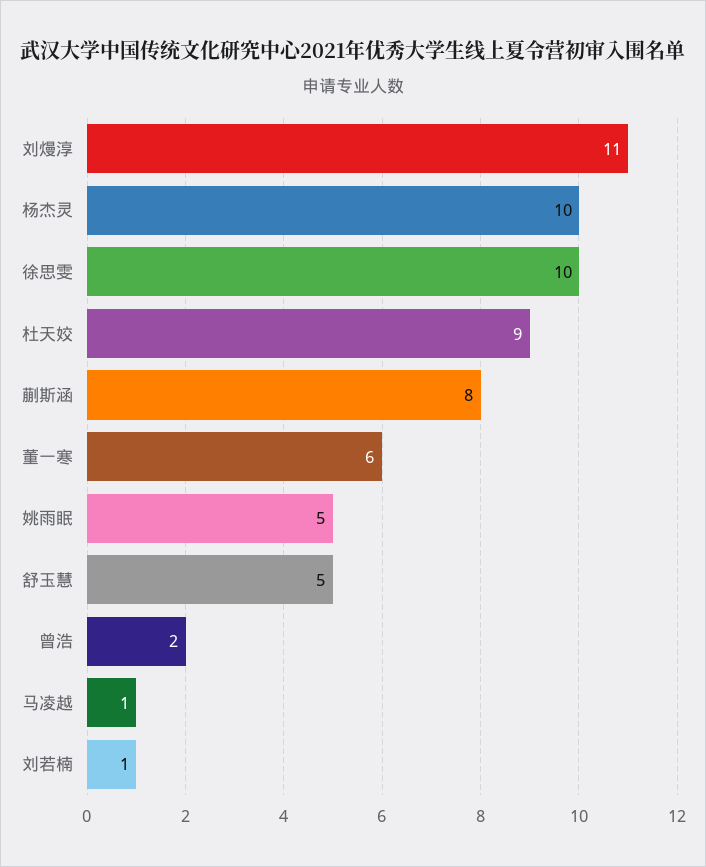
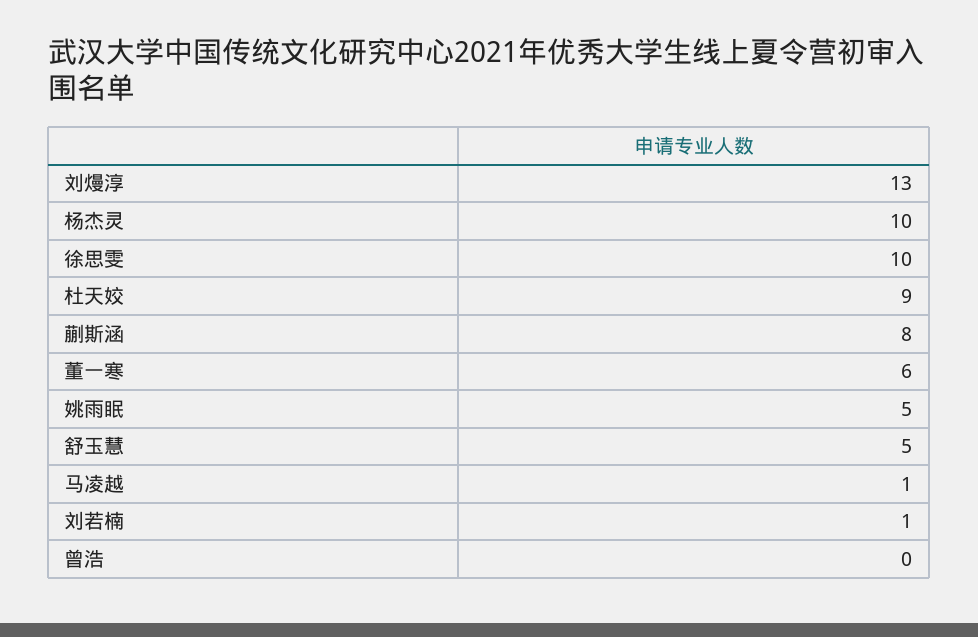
刘熳淳: 11 -> 13
曾浩: 2 -> 0

